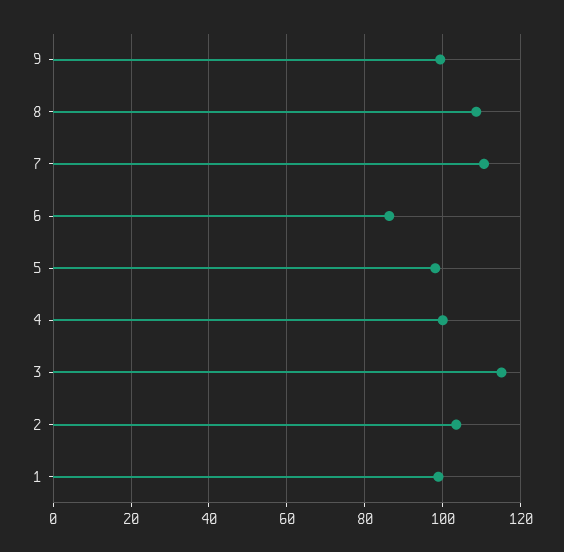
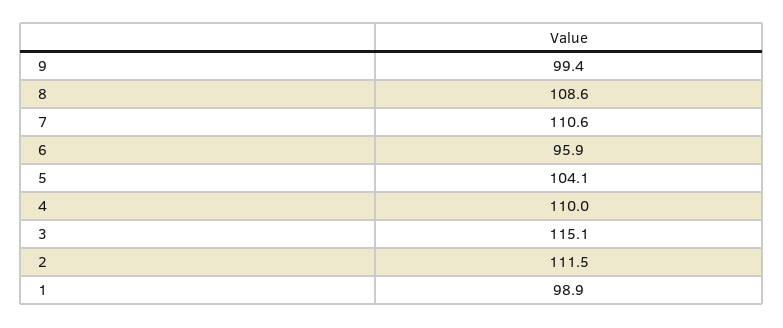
6: 86 -> 95.9
5: 98 -> 104.1
4: 100 -> 110
2: 104 -> 111.5

